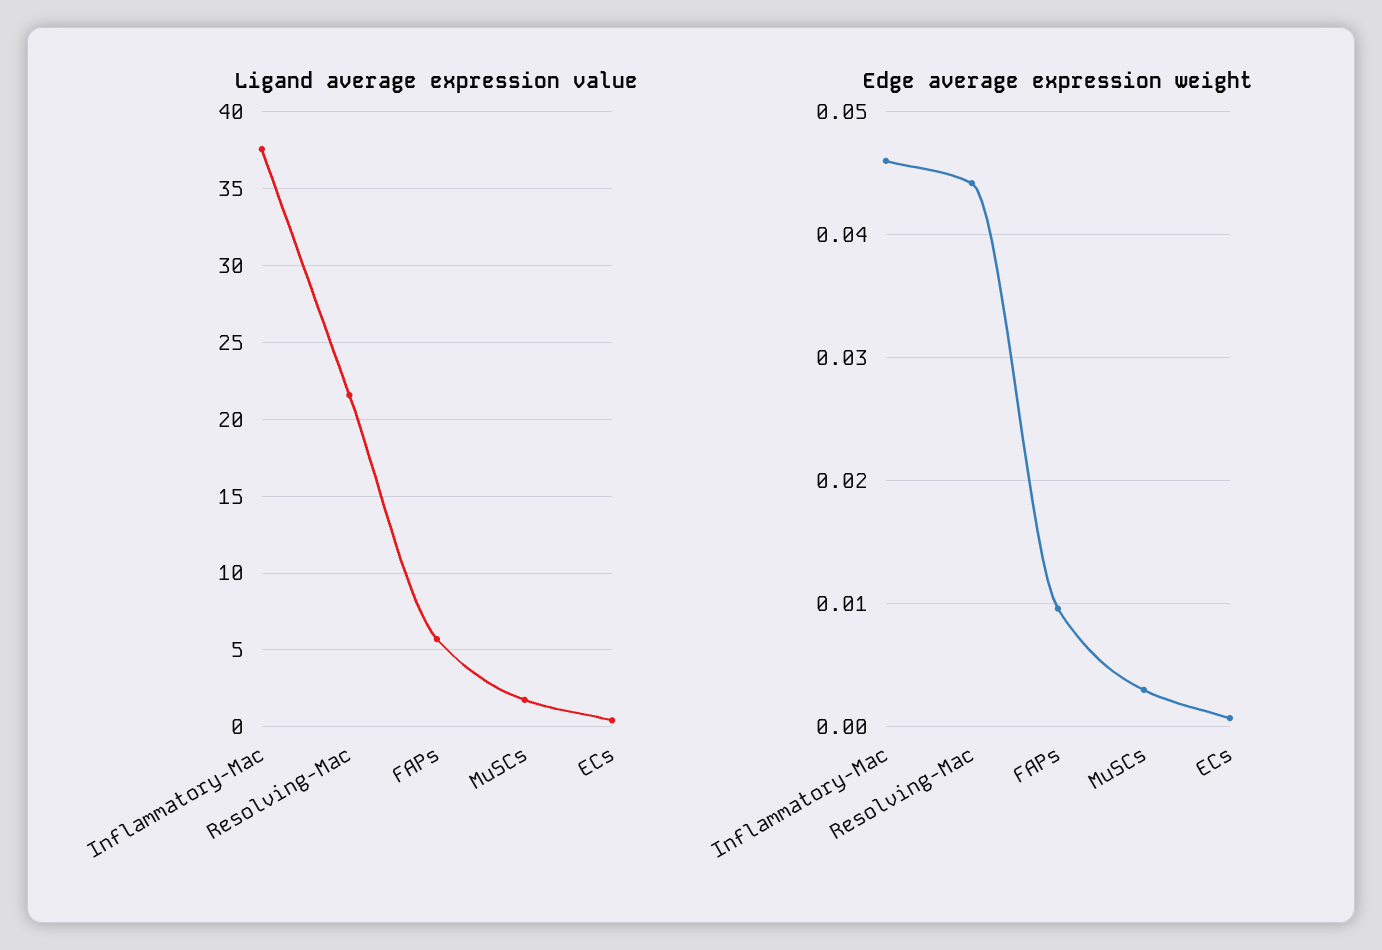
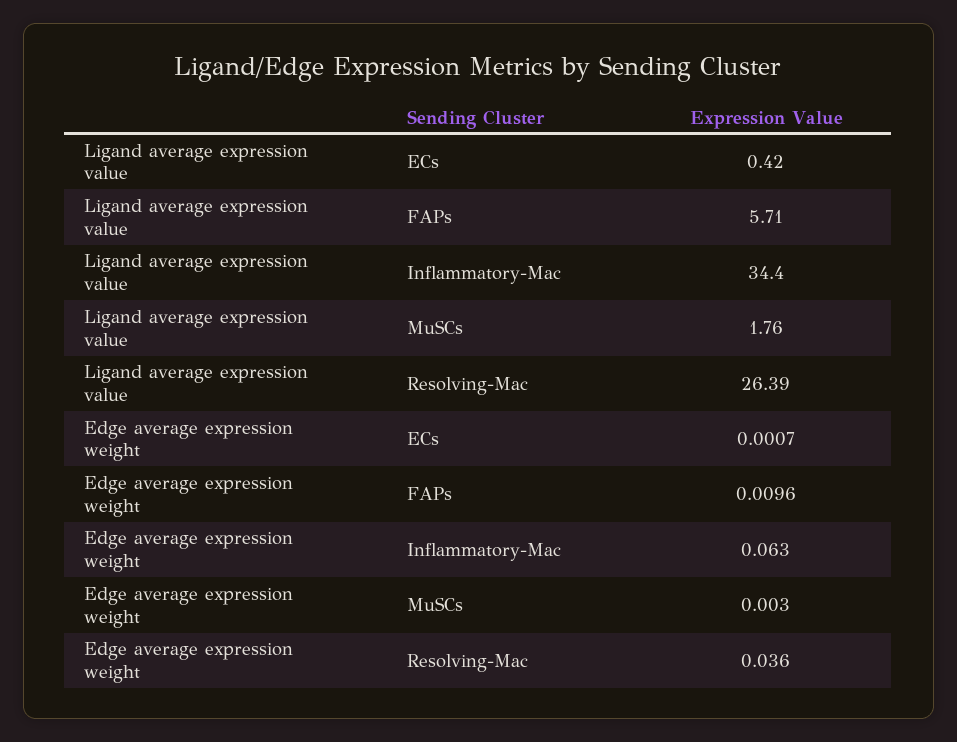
Ligand average expression value, Inflammatory-Mac: 37.5 -> 34.4
Ligand average expression value, Resolving-Mac: 21.5 -> 26.39
Edge average expression weight, Inflammatory-Mac: 0.046 -> 0.063
Edge average expression weight, Resolving-Mac: 0.044 -> 0.036

